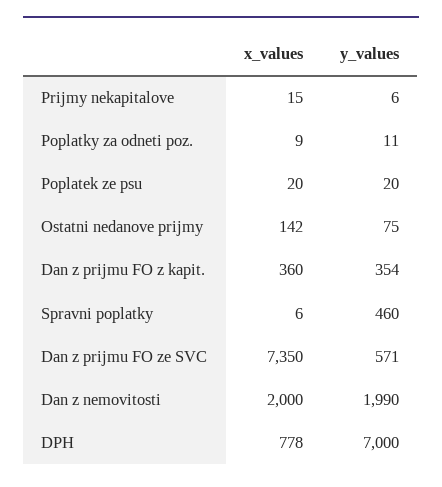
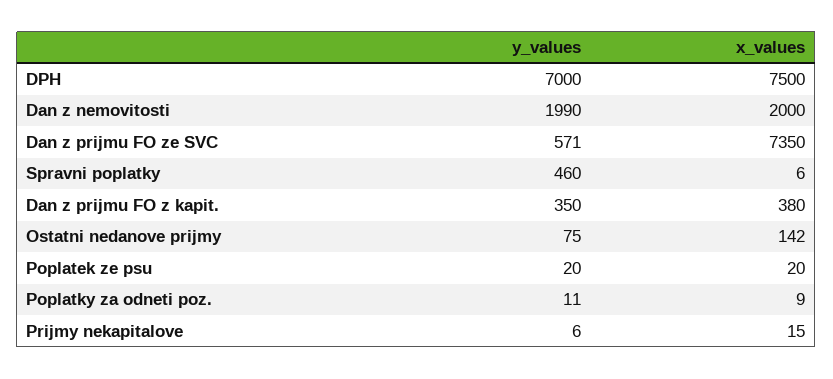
x_values, Dan z prijmu FO z kapit.: 360 -> 380
y_values, Dan z prijmu FO z kapit.: 354 -> 350
x_values, DPH: 778 -> 7500

